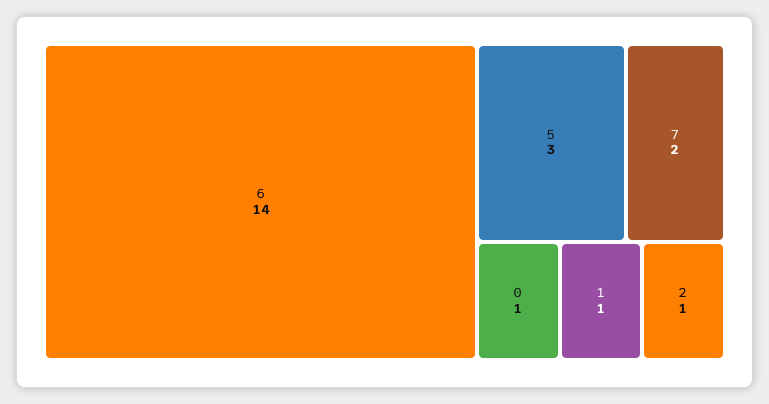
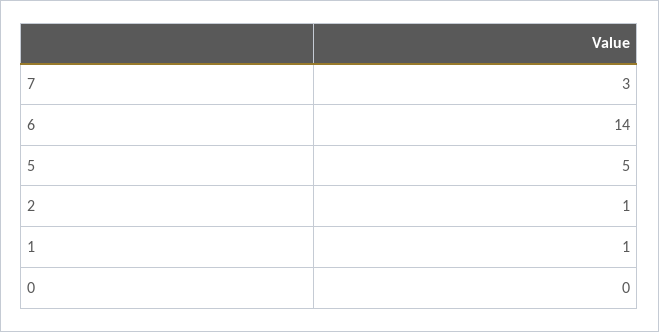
5: 3 -> 5
7: 2 -> 3
0: 1 -> 0

